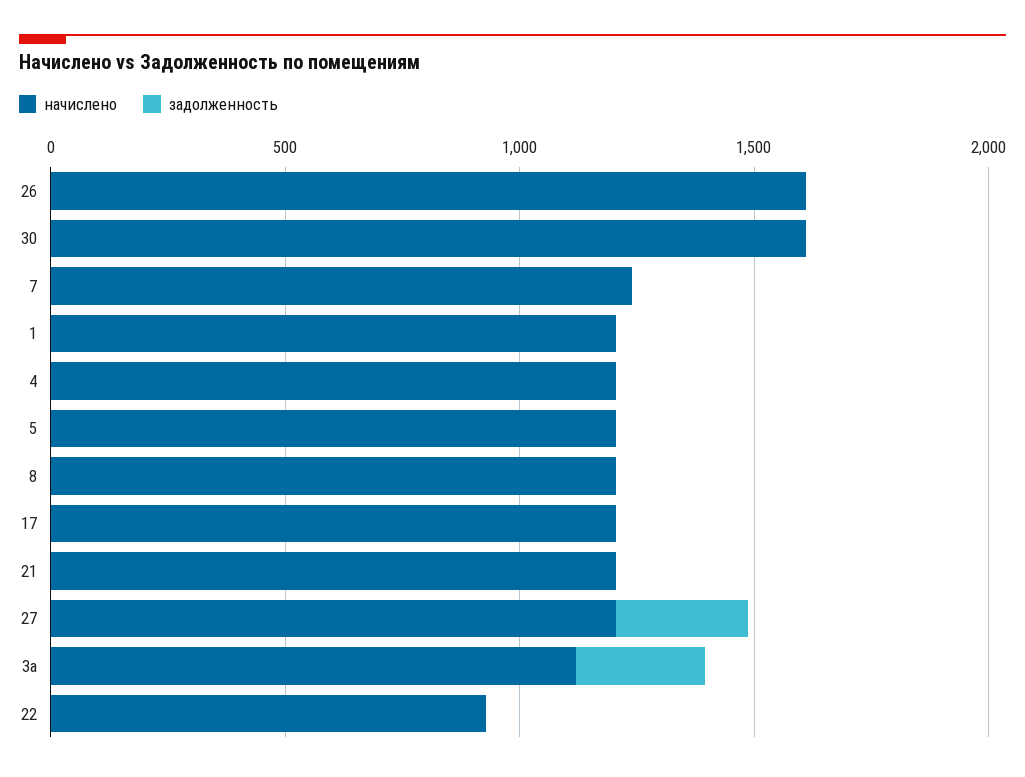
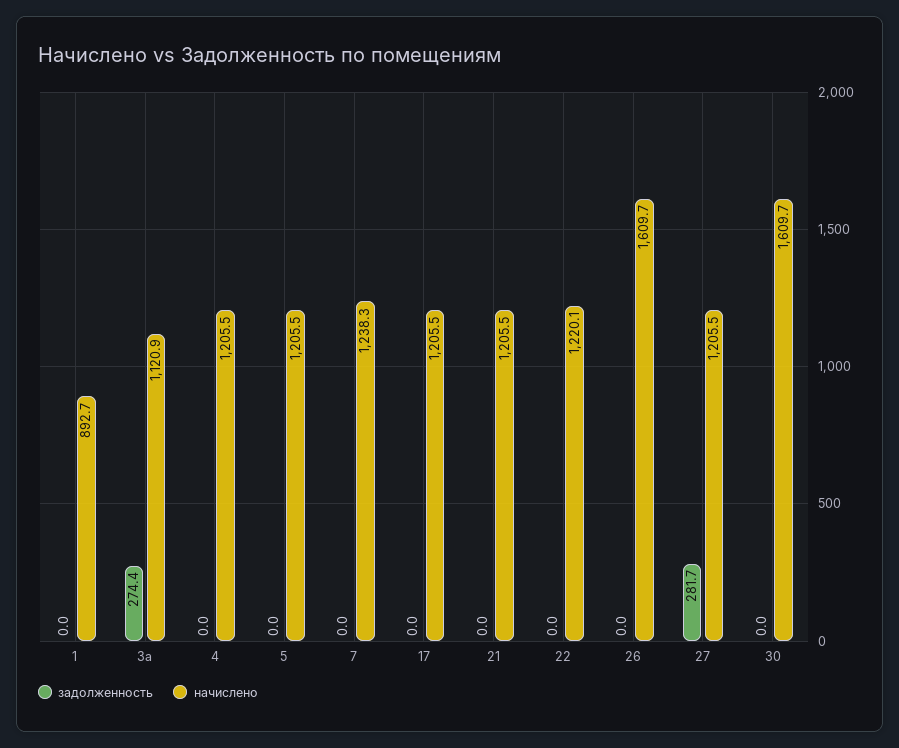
начислено, 1: 1200 -> 892.7
начислено, 8: 1200 -> none
задолженность, 8: 0 -> none
начислено, 22: 900 -> 1220.1

